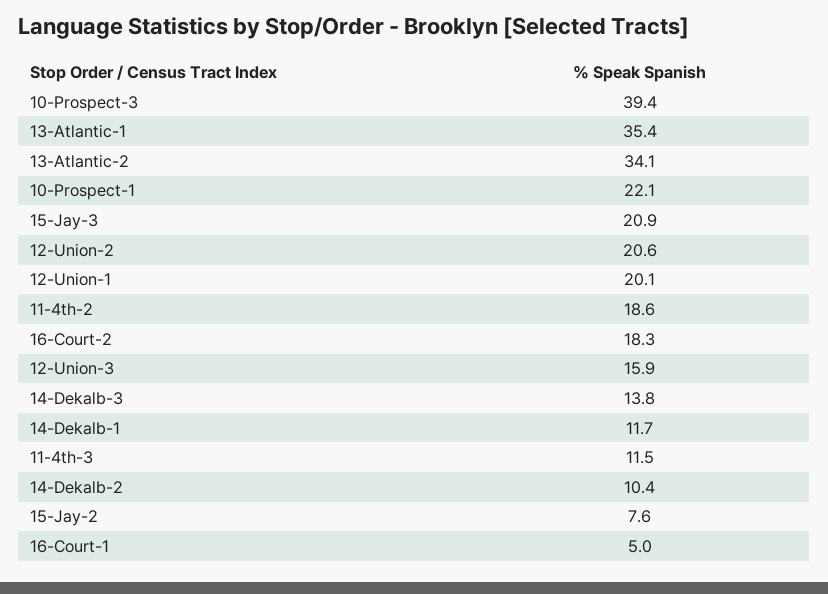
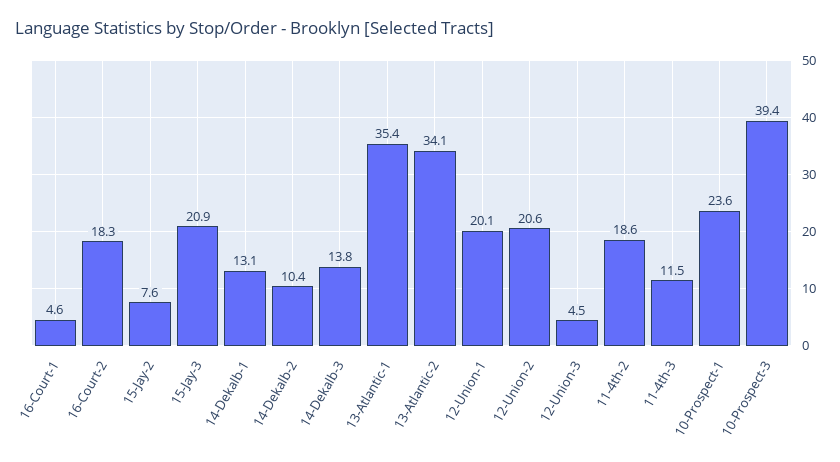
10-Prospect-1: 22.1 -> 23.6
12-Union-3: 15.9 -> 4.5
14-Dekalb-1: 11.7 -> 13.1
16-Court-1: 5 -> 4.6

